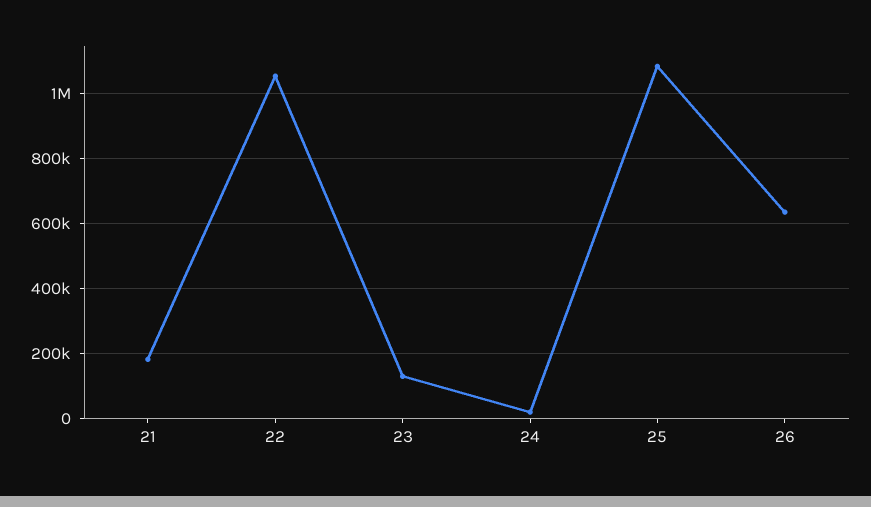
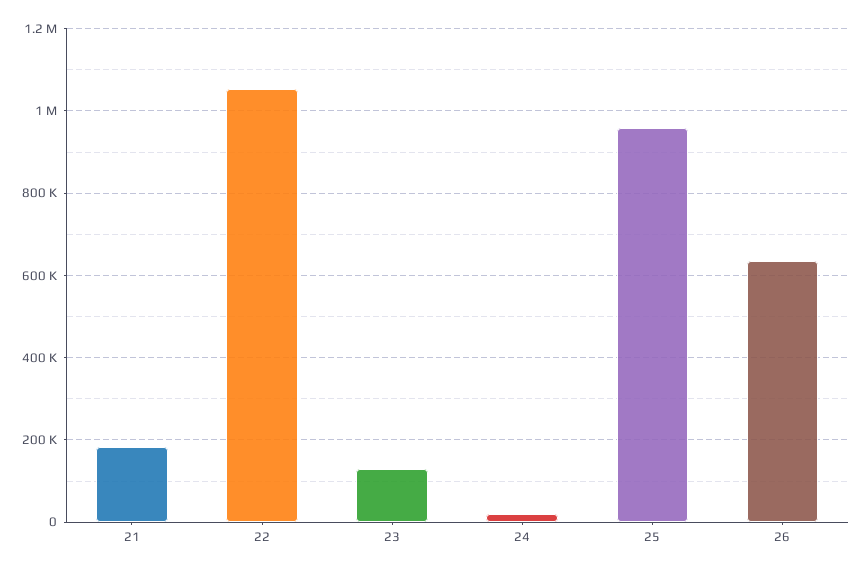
25: 1080000 -> 960000

